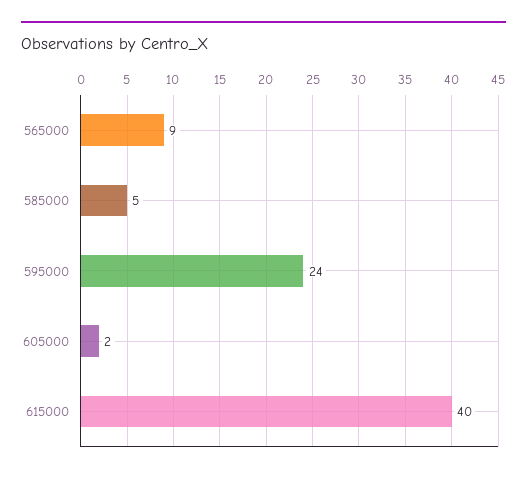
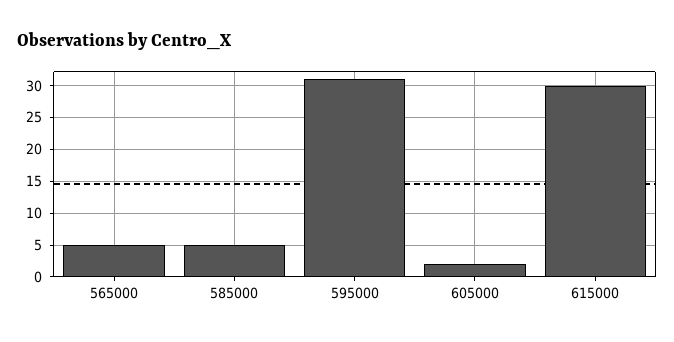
565000: 9 -> 5
595000: 24 -> 31
615000: 40 -> 30

